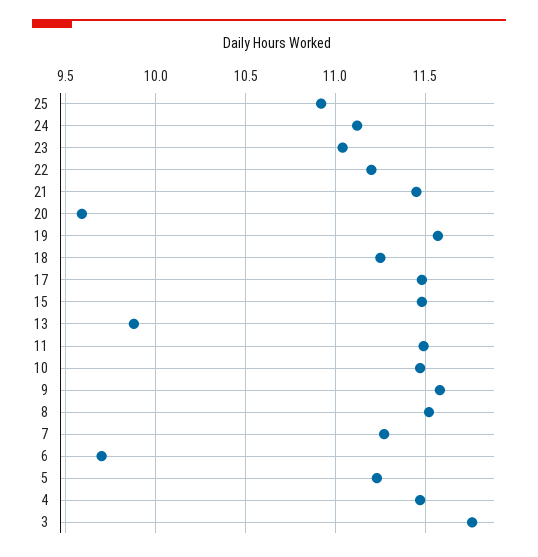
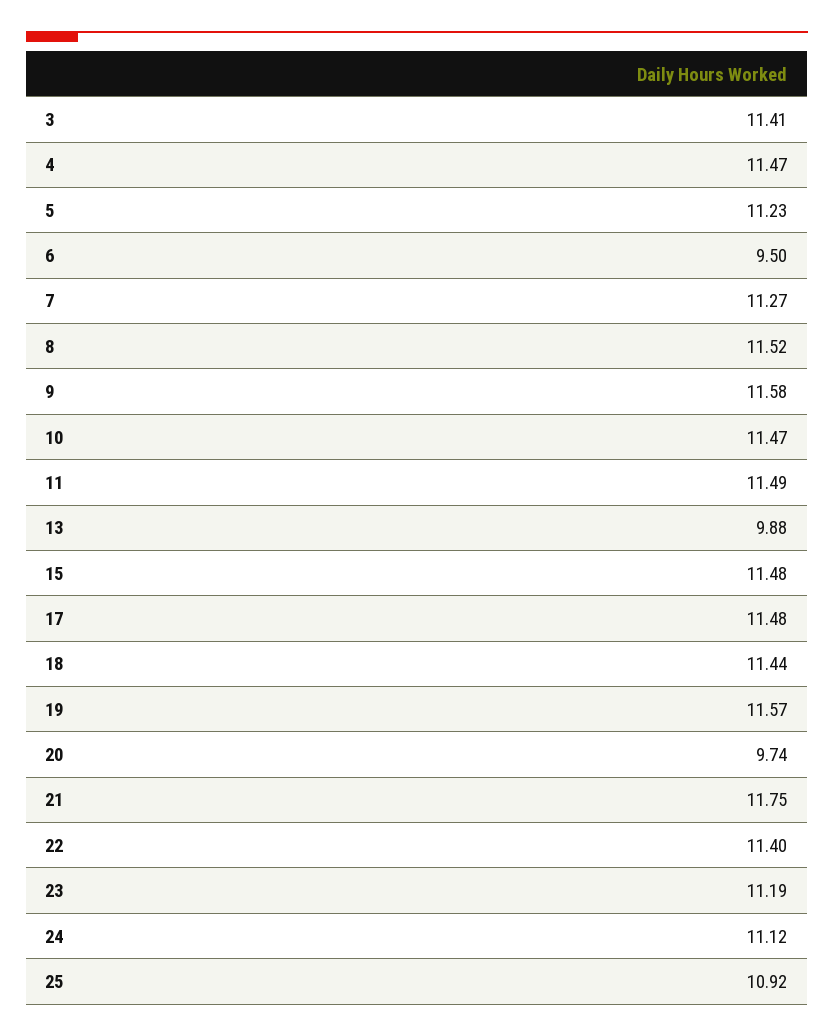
23: 11.05 -> 11.19
22: 11.2 -> 11.4
21: 11.45 -> 11.75
20: 9.6 -> 9.74
18: 11.25 -> 11.44
6: 9.7 -> 9.5
3: 11.75 -> 11.41

